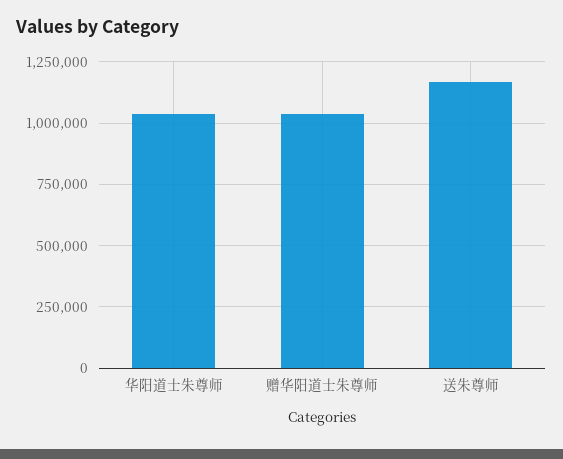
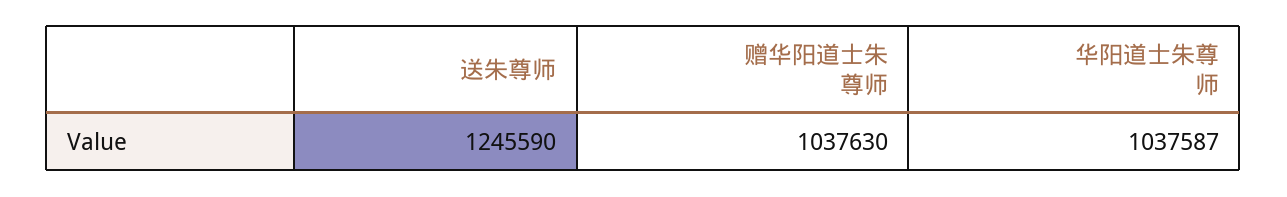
送朱尊师: 1175000 -> 1245590

